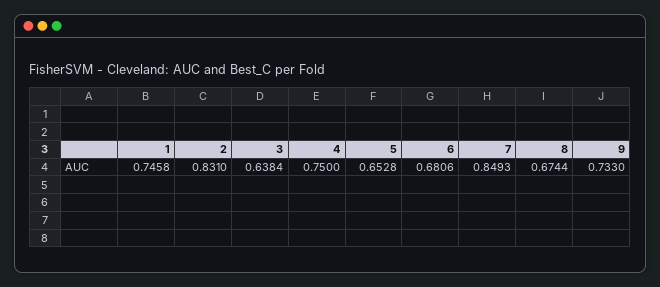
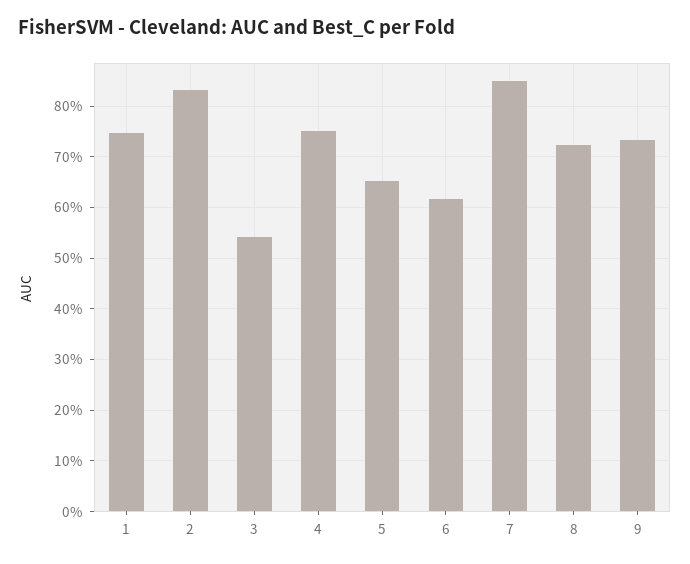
3: 0.6384 -> 0.54
6: 0.6806 -> 0.62
8: 0.6744 -> 0.72

